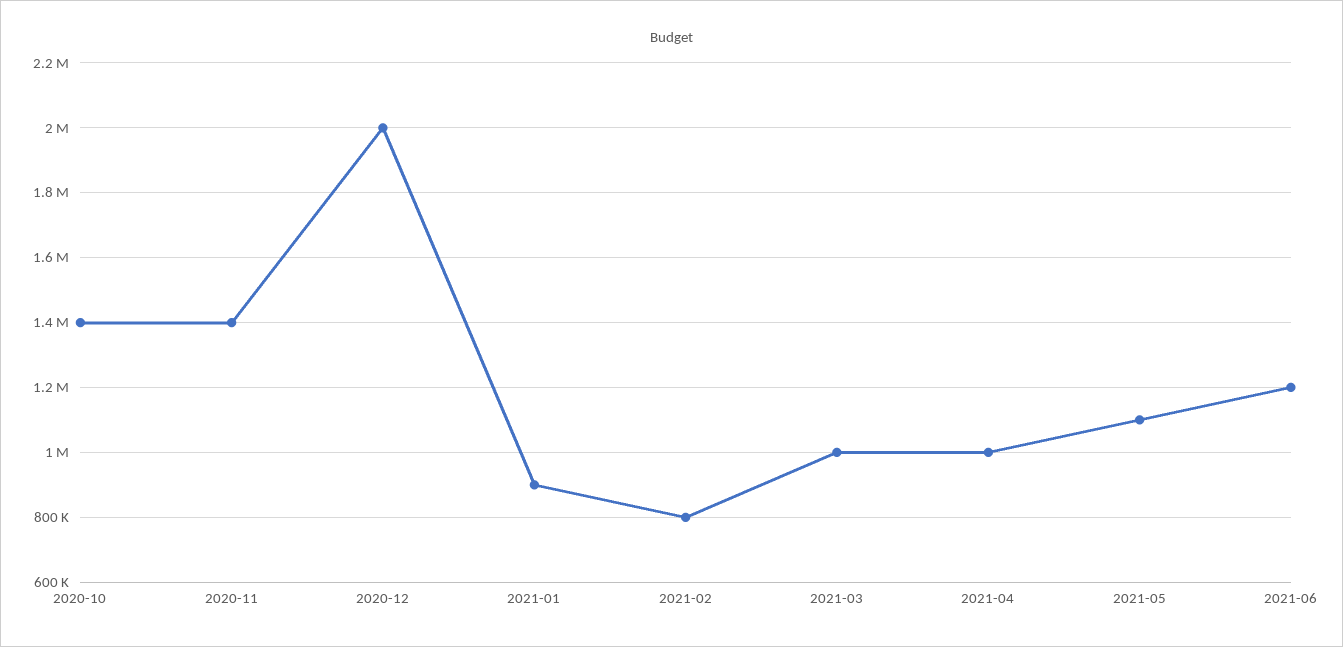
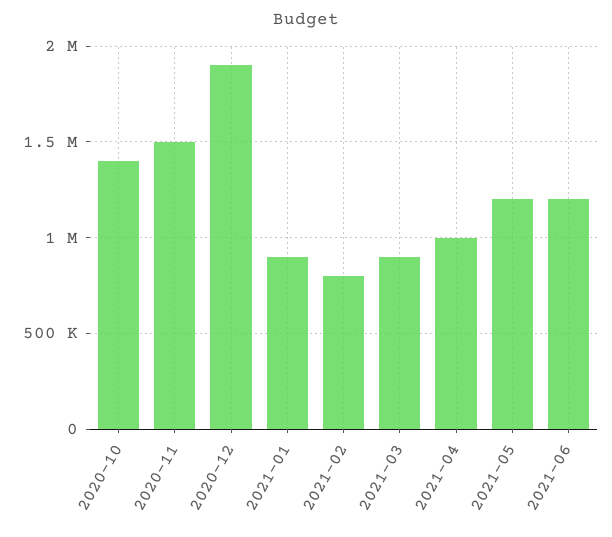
2020-11: 1400000 -> 1500000
2020-12: 2000000 -> 1900000
2021-03: 1000000 -> 900000
2021-05: 1100000 -> 1200000

